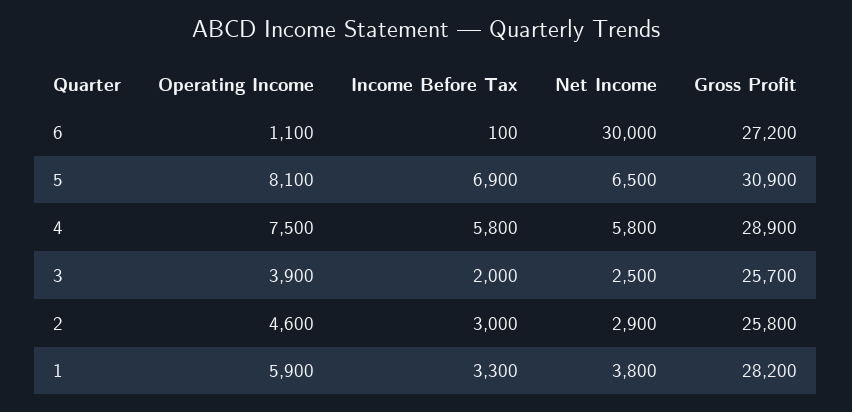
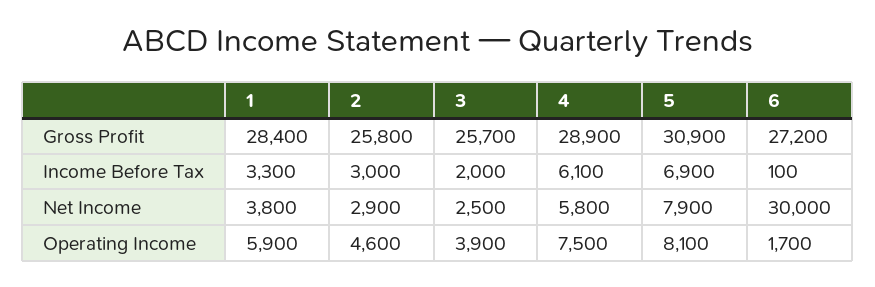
Operating Income, 6: 1100 -> 1700
Net Income, 5: 6500 -> 7900
Income Before Tax, 4: 5800 -> 6100
Gross Profit, 1: 28200 -> 28400

